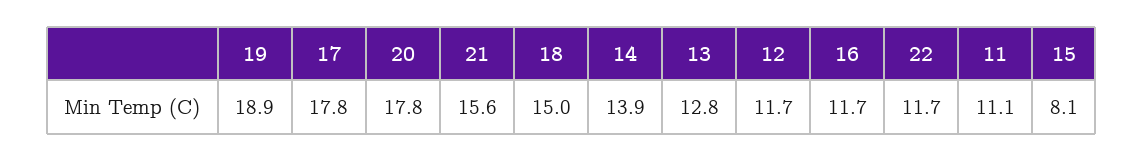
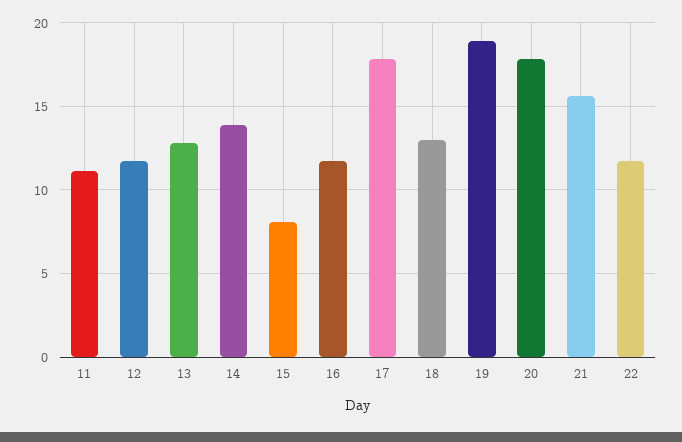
18: 15 -> 13

